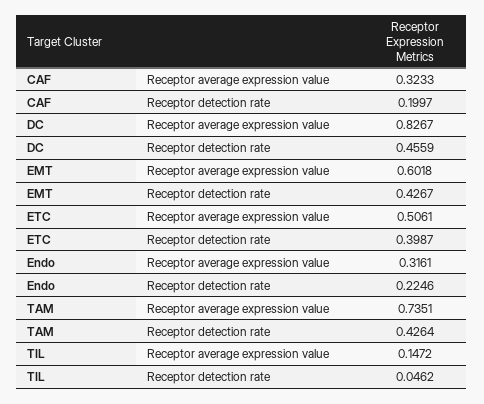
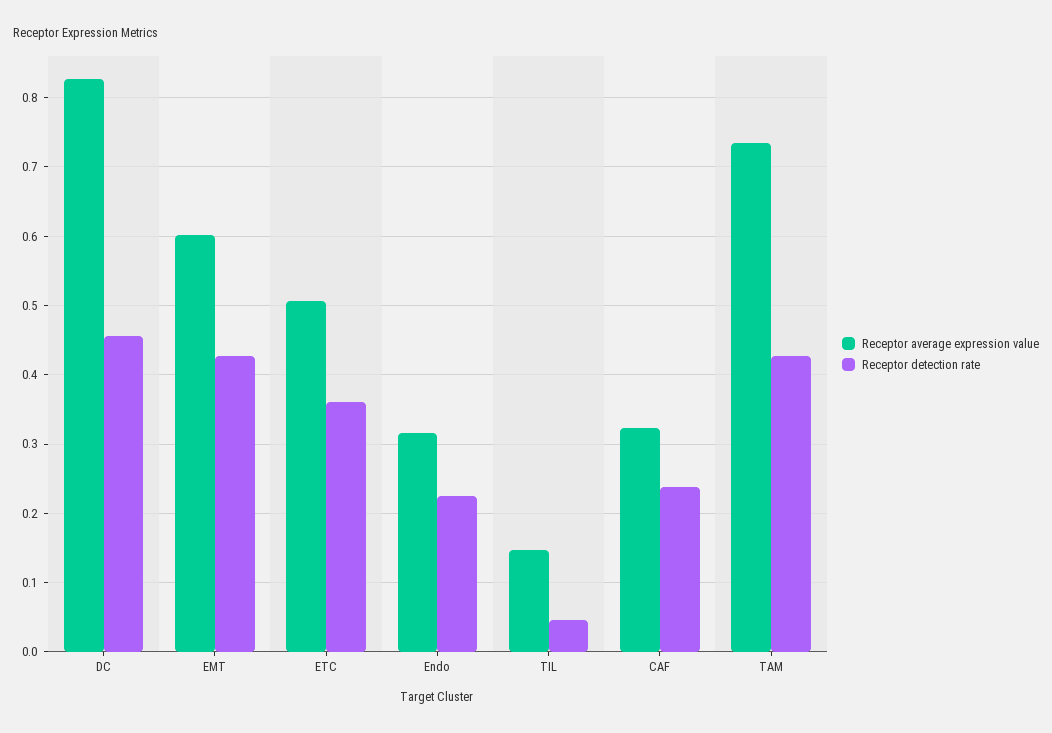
Receptor detection rate, CAF: 0.1997 -> 0.24
Receptor detection rate, ETC: 0.3987 -> 0.36

